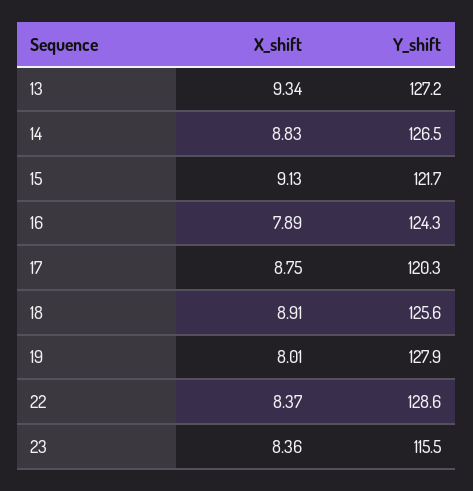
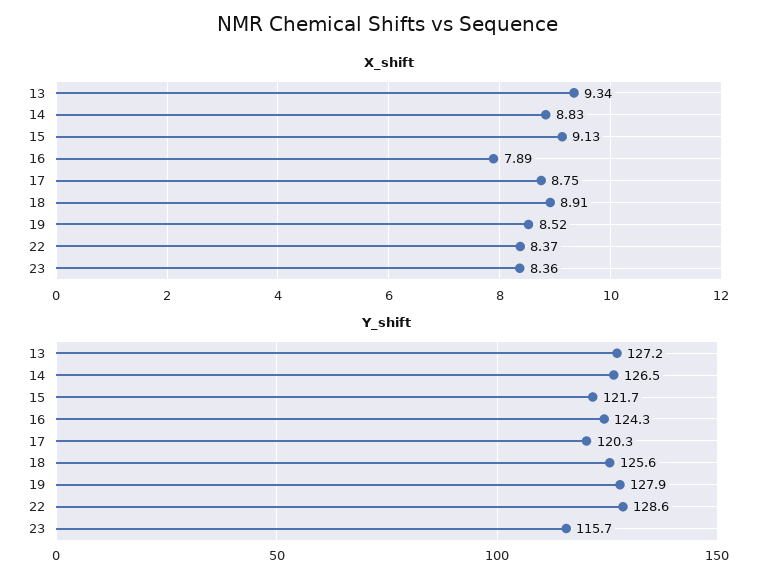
X_shift, 19: 8.01 -> 8.52
Y_shift, 23: 115.5 -> 115.7

